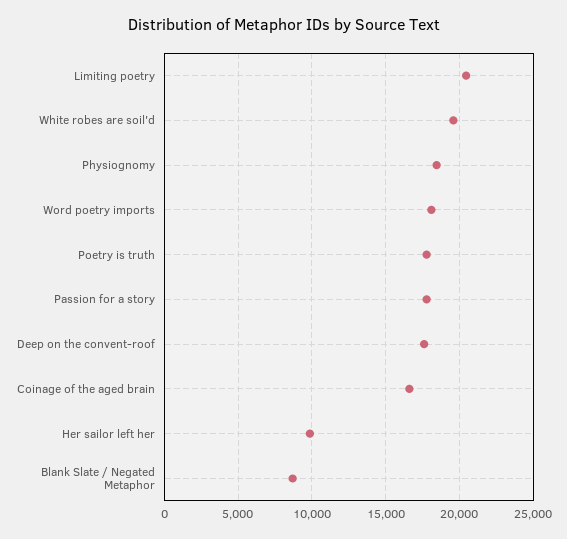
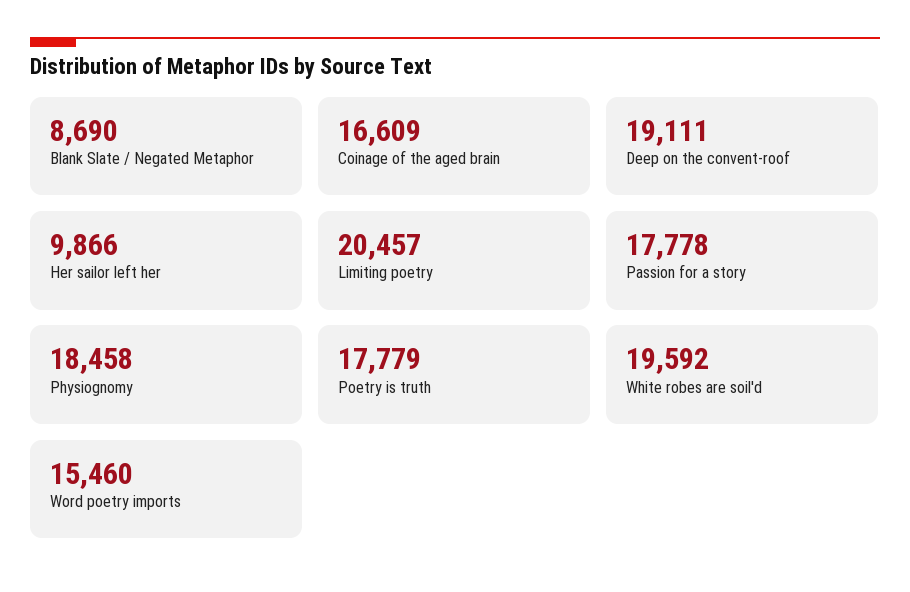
Word poetry imports: 18000 -> 15460
Deep on the convent-roof: 17500 -> 19111

